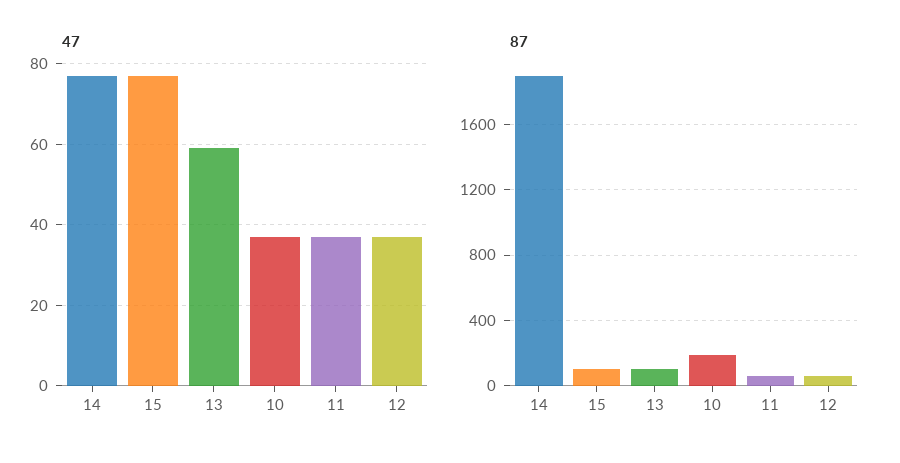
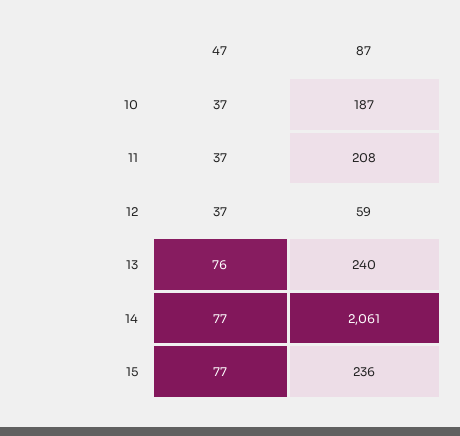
47, 13: 60 -> 76
87, 14: 1900 -> 2061
87, 15: 100 -> 236
87, 13: 100 -> 240
87, 11: 50 -> 208

